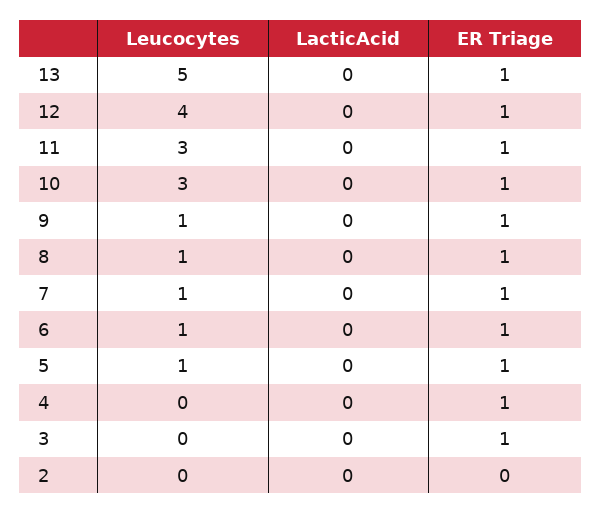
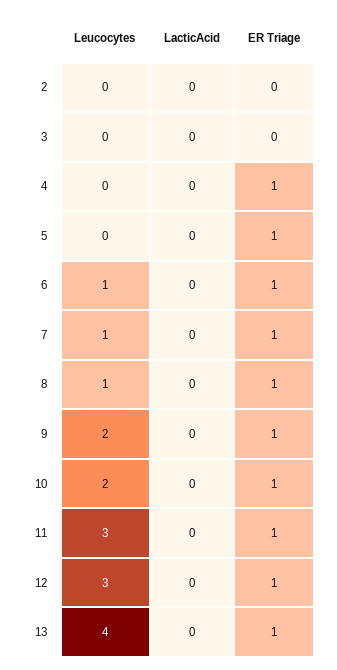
Leucocytes, 13: 5 -> 4
Leucocytes, 12: 4 -> 3
Leucocytes, 10: 3 -> 2
Leucocytes, 9: 1 -> 2
Leucocytes, 5: 1 -> 0
ER Triage, 3: 1 -> 0

